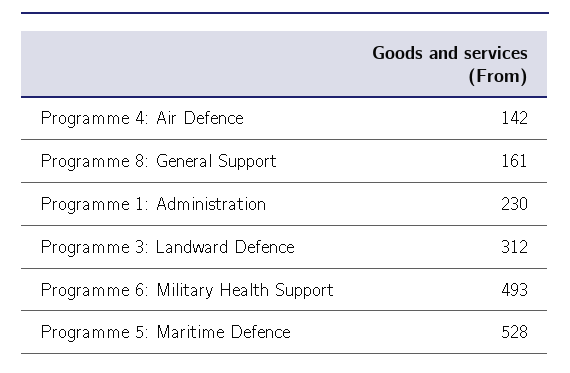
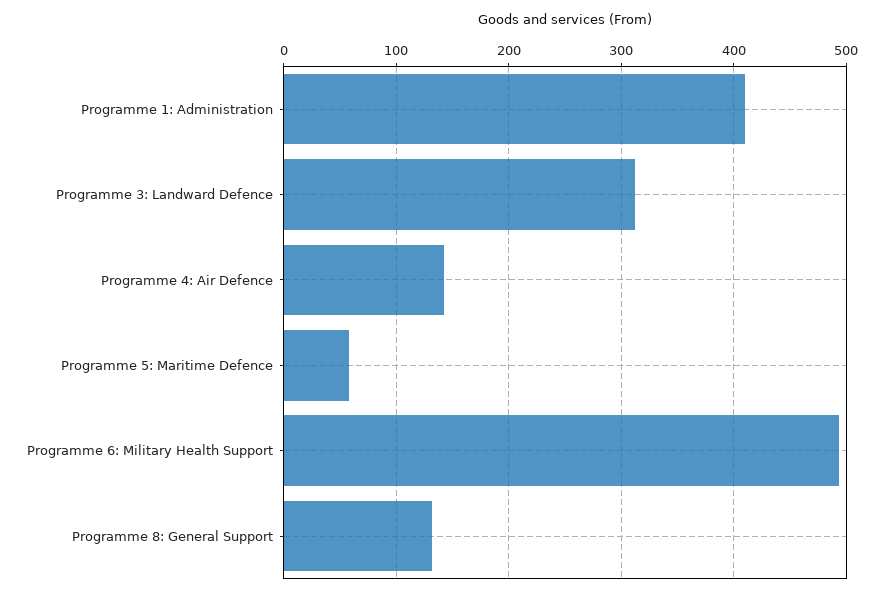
Programme 8: General Support: 161 -> 130
Programme 1: Administration: 230 -> 410
Programme 5: Maritime Defence: 528 -> 60

